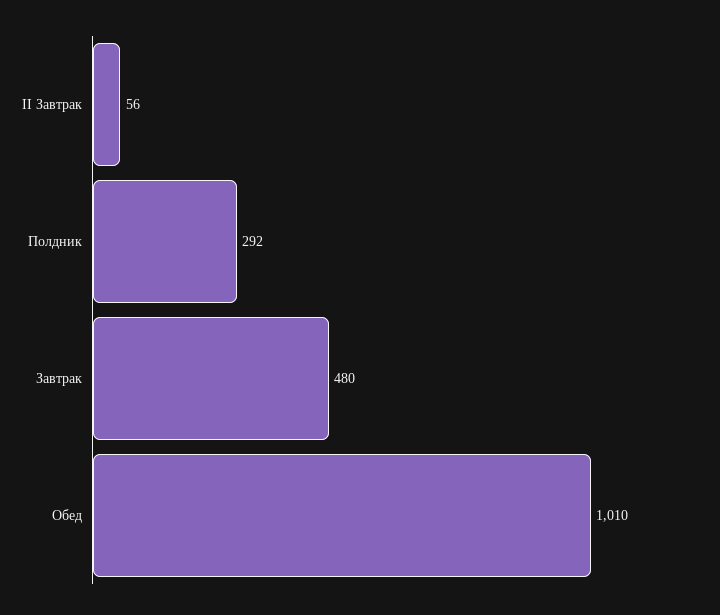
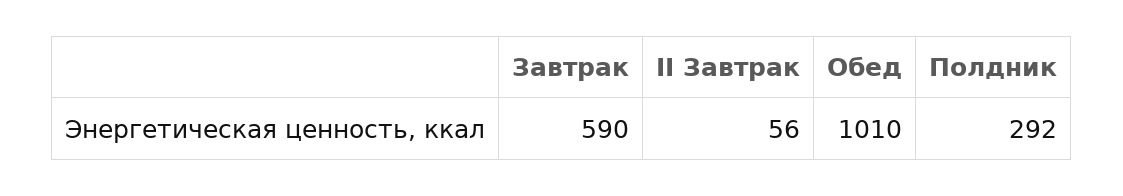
Завтрак: 480 -> 590

